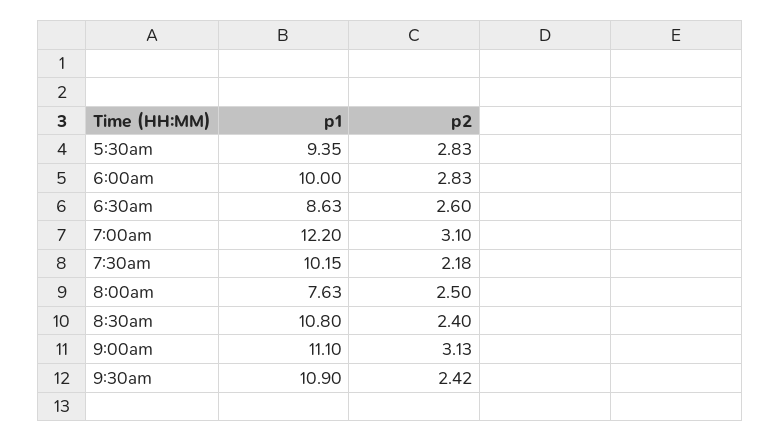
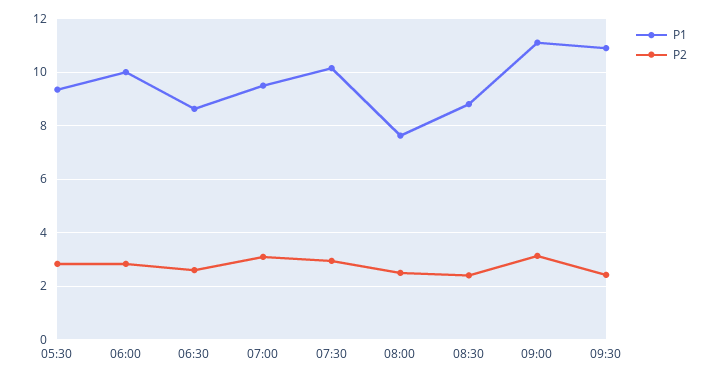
p1, 7:00am: 12.2 -> 9.5
p2, 7:30am: 2.18 -> 3
p1, 8:30am: 10.8 -> 8.75

